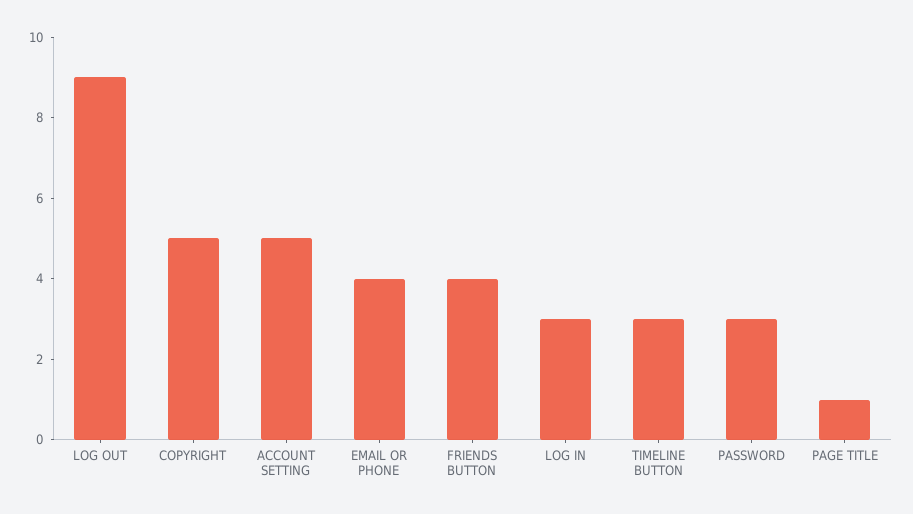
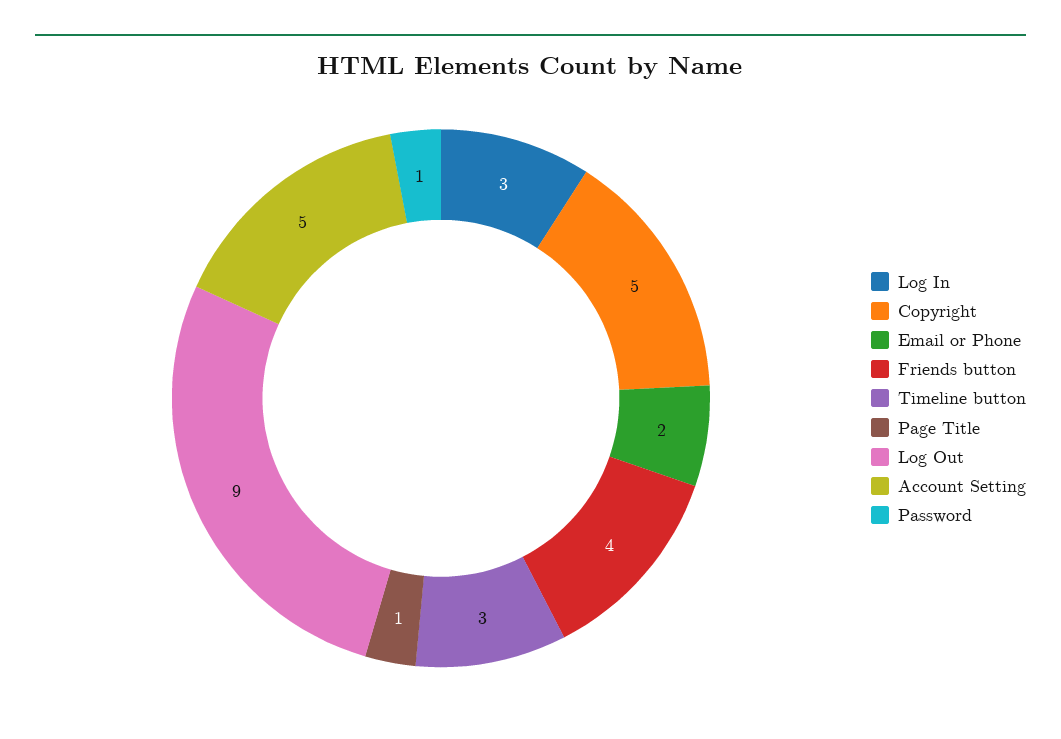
EMAIL OR PHONE: 4 -> 2
PASSWORD: 3 -> 1

